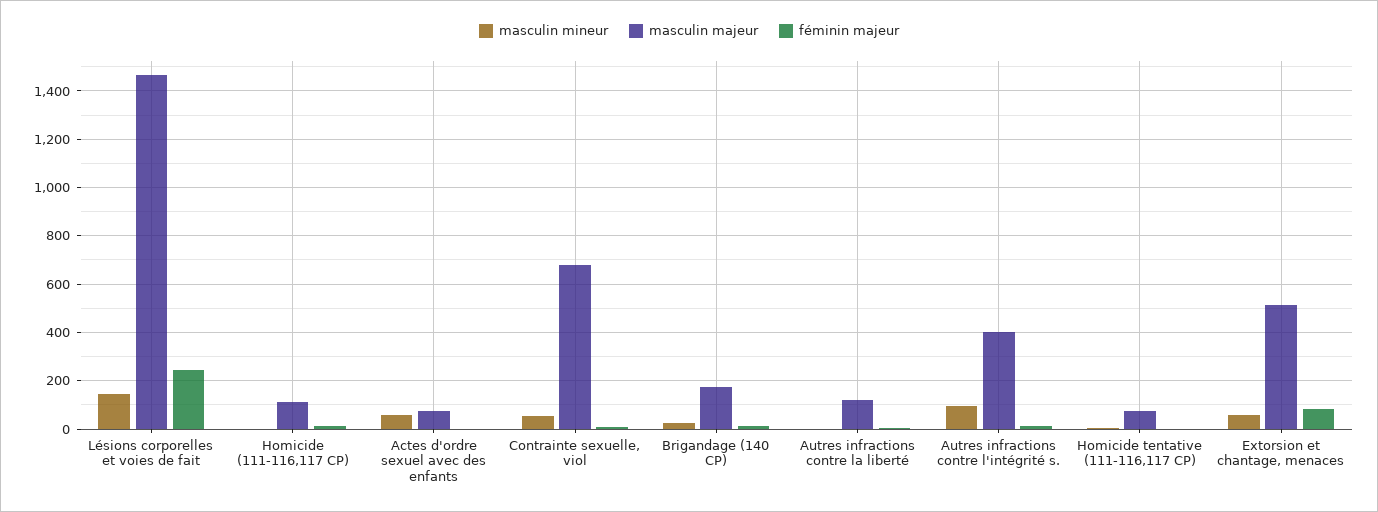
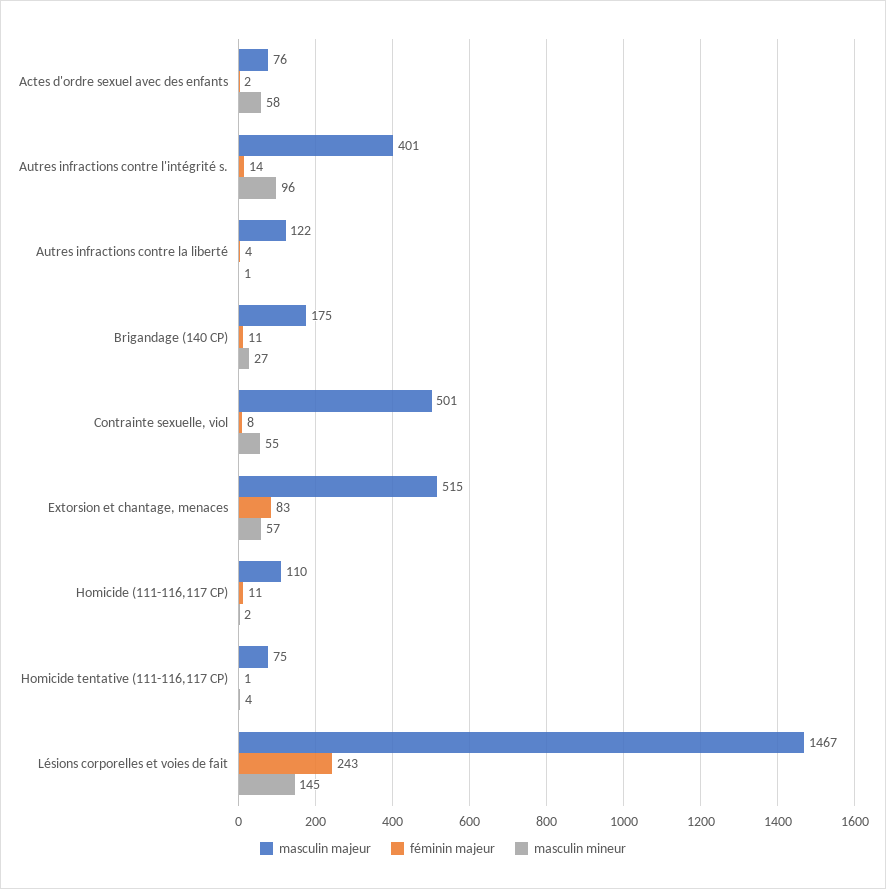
masculin majeur, Contrainte sexuelle, viol: 675 -> 501

